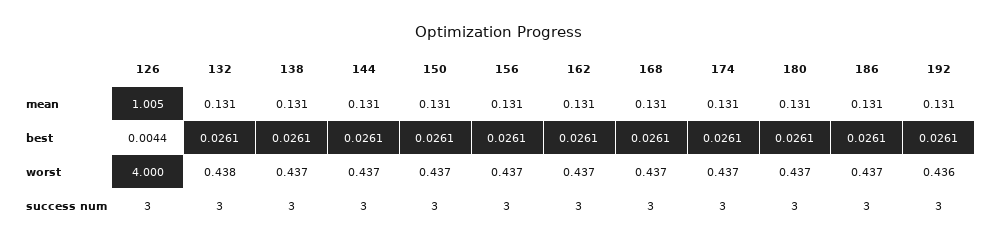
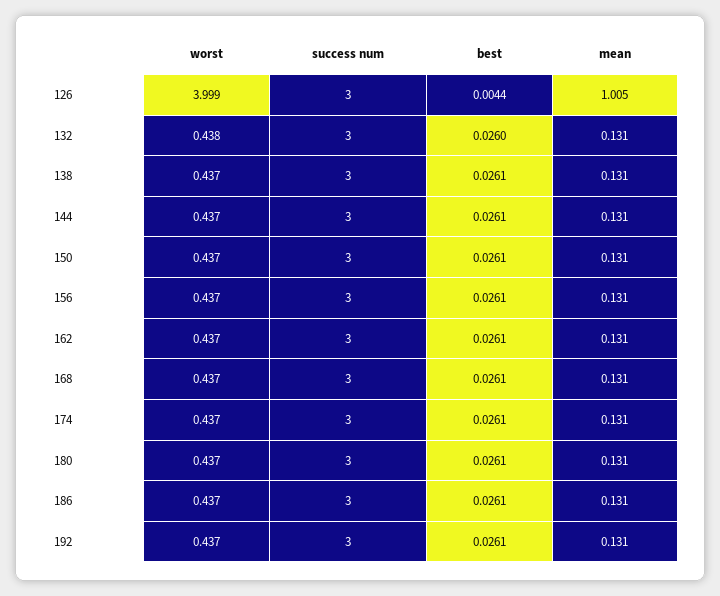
132, best: 0.0261 -> 0.026
126, worst: 4 -> 3.999
192, worst: 0.436 -> 0.437

